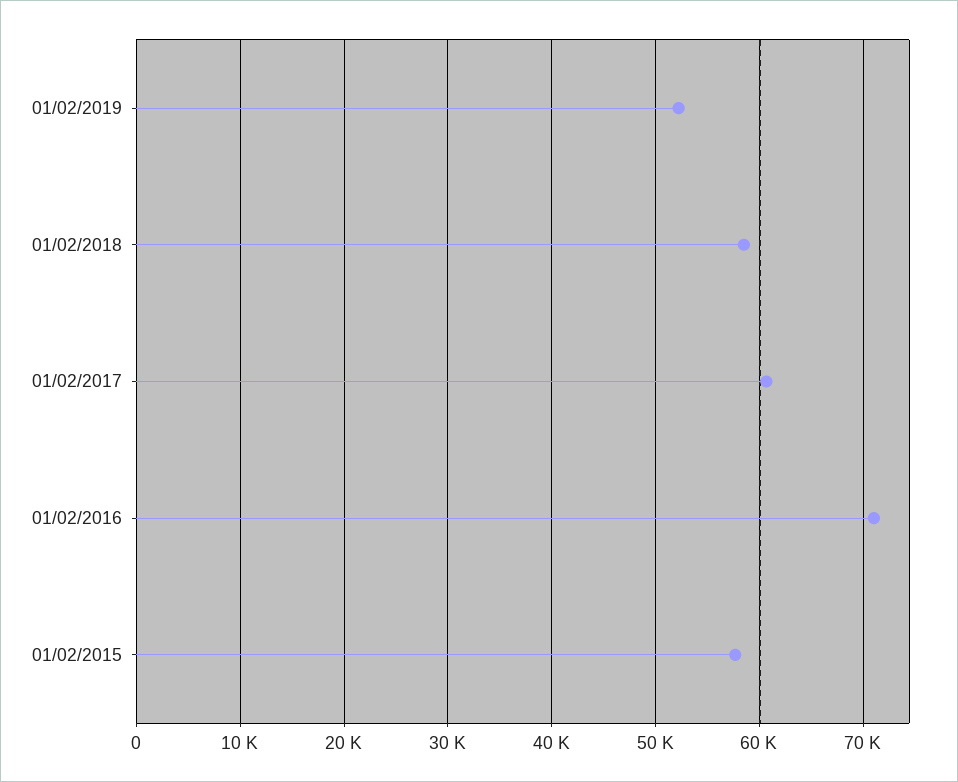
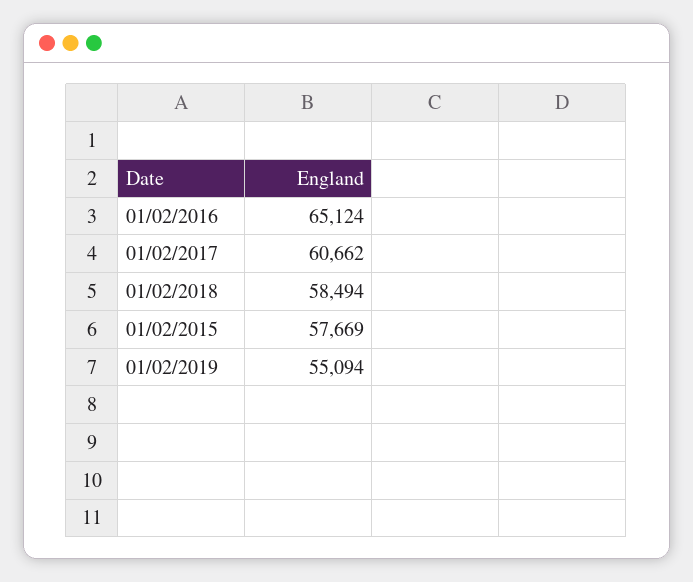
01/02/2019: 52000 -> 55094
01/02/2016: 71000 -> 65124

